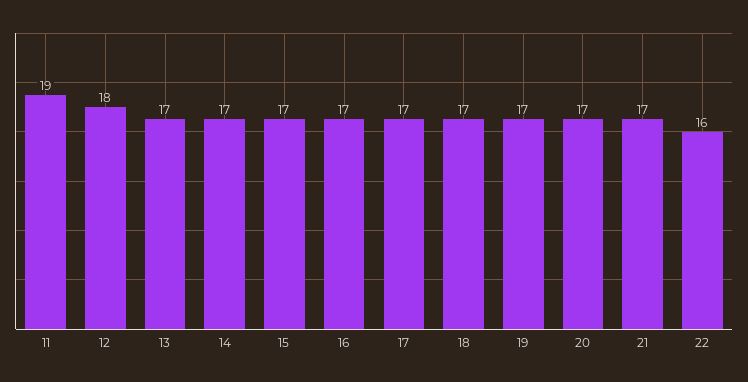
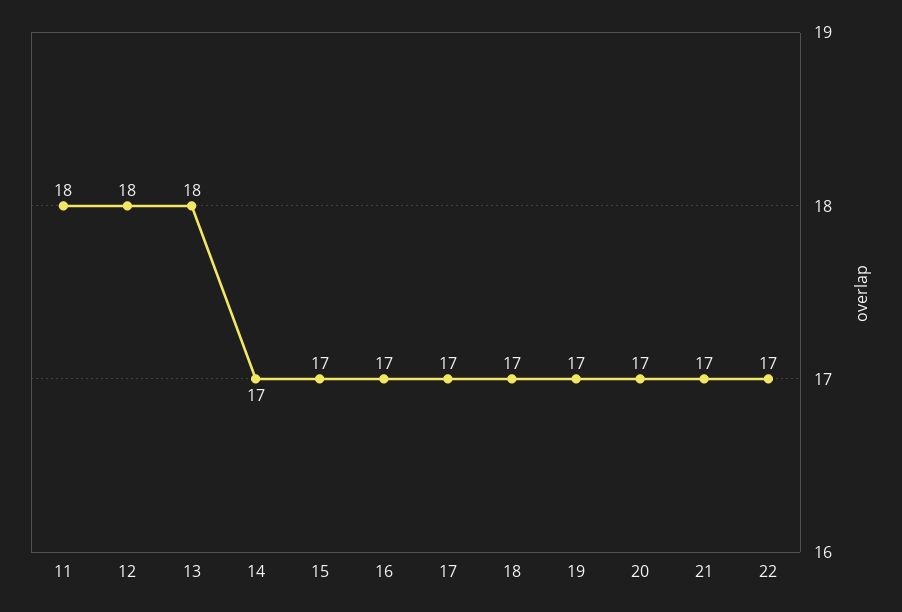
11: 19 -> 18
13: 17 -> 18
22: 16 -> 17

